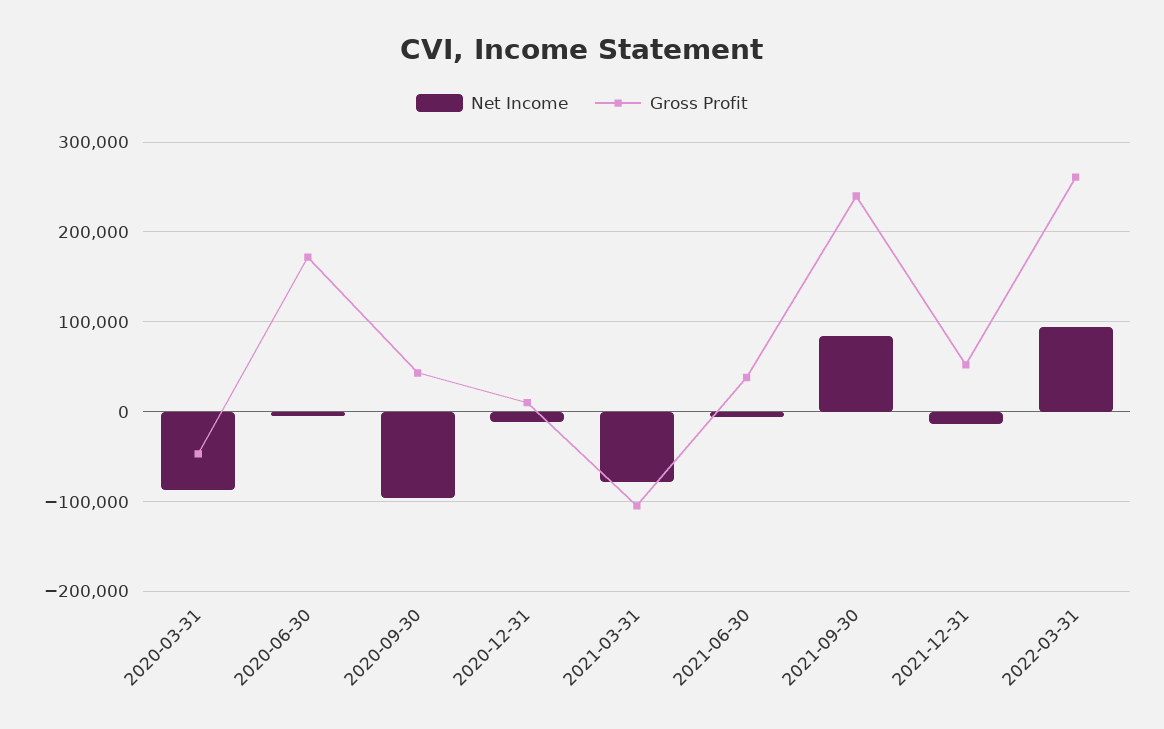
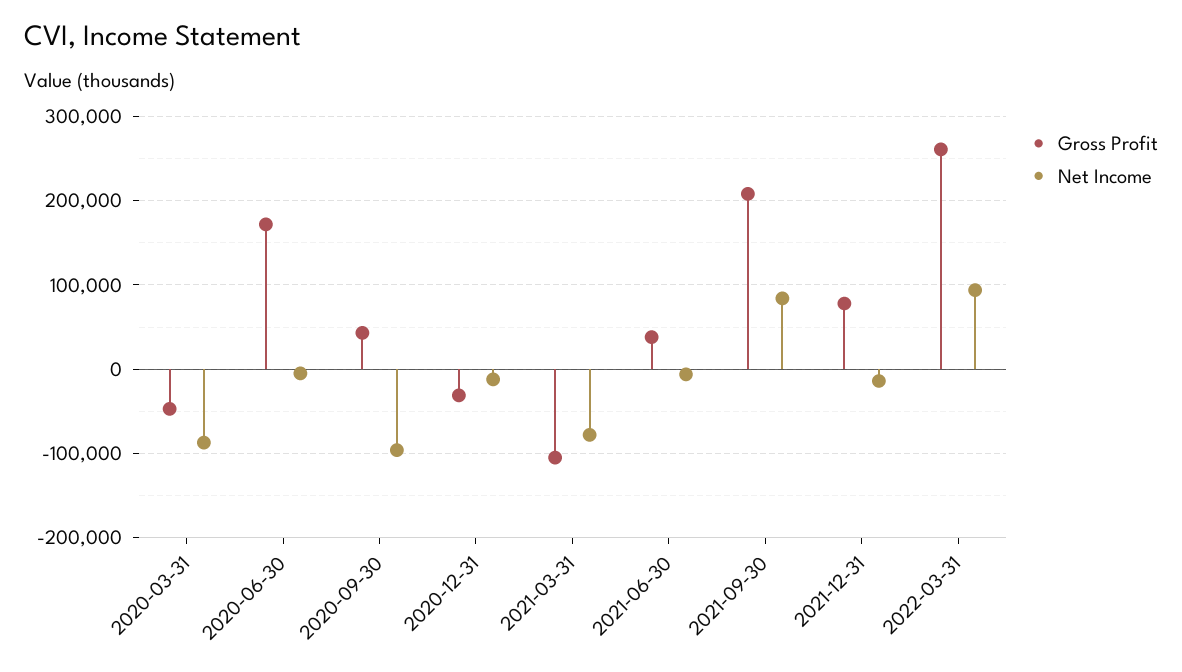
Gross Profit, 2020-12-31: 10000 -> -30000
Gross Profit, 2021-09-30: 240000 -> 210000
Gross Profit, 2021-12-31: 50000 -> 80000

